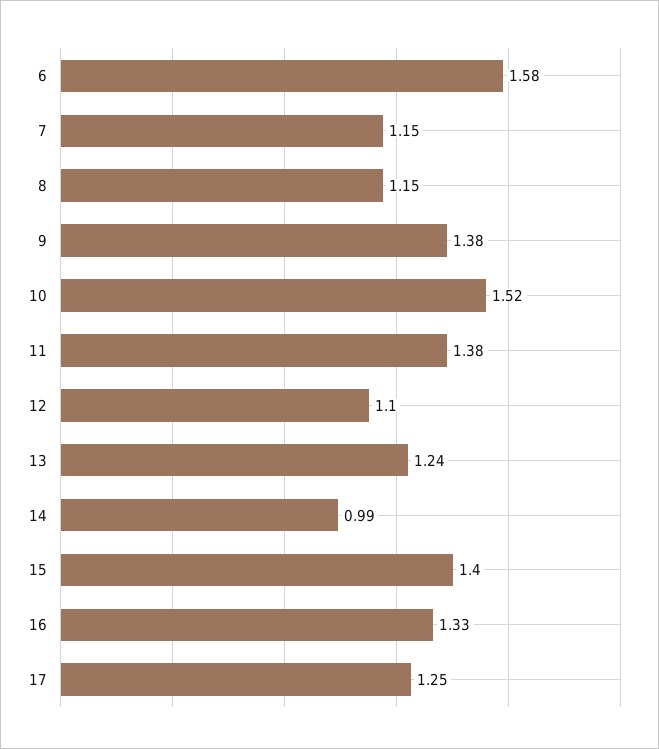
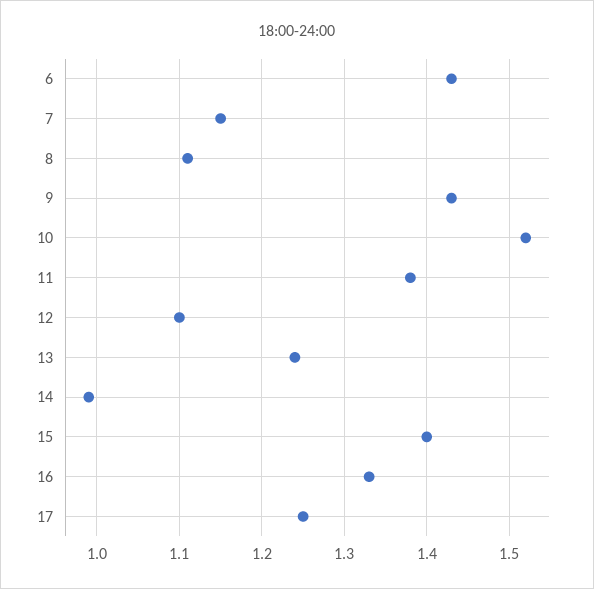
6: 1.58 -> 1.43
8: 1.15 -> 1.11
9: 1.38 -> 1.43

